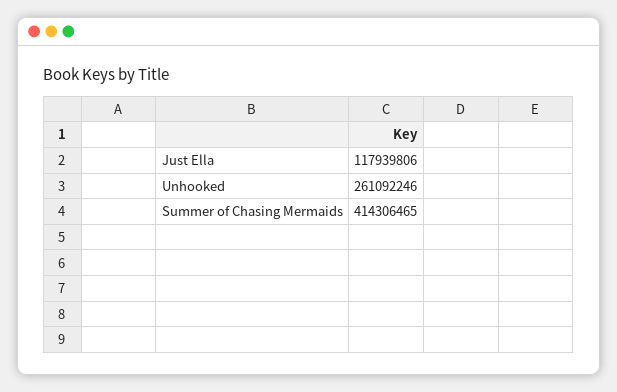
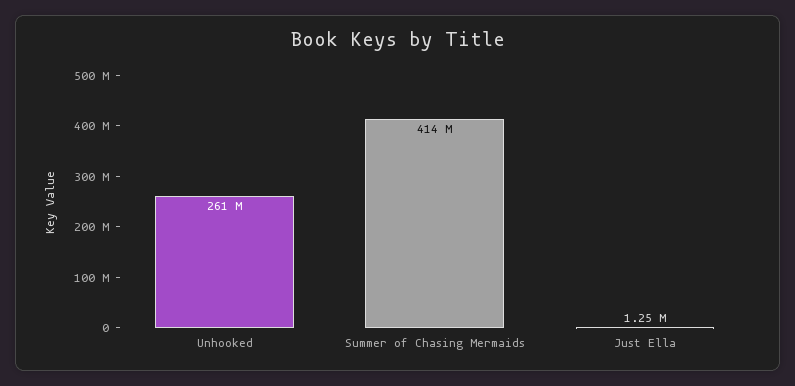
Just Ella: 117939806 -> 1250000

